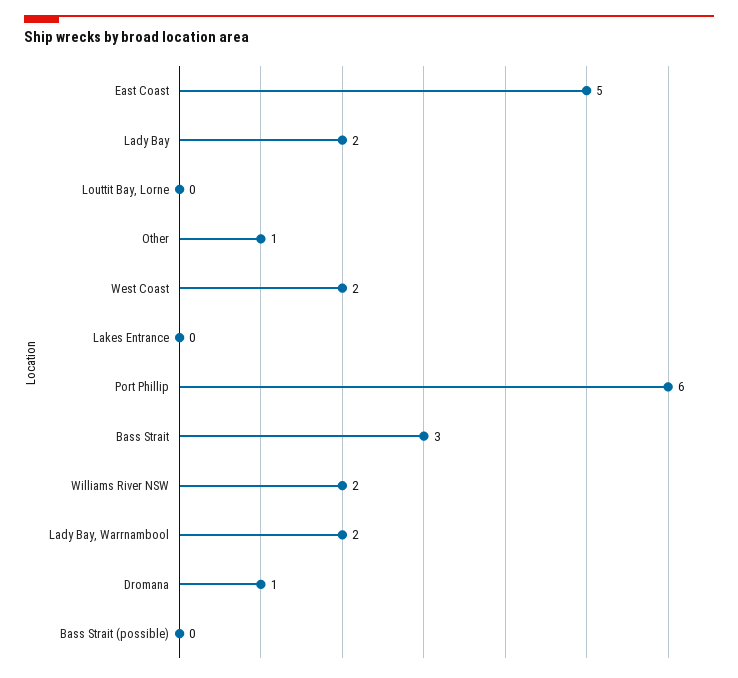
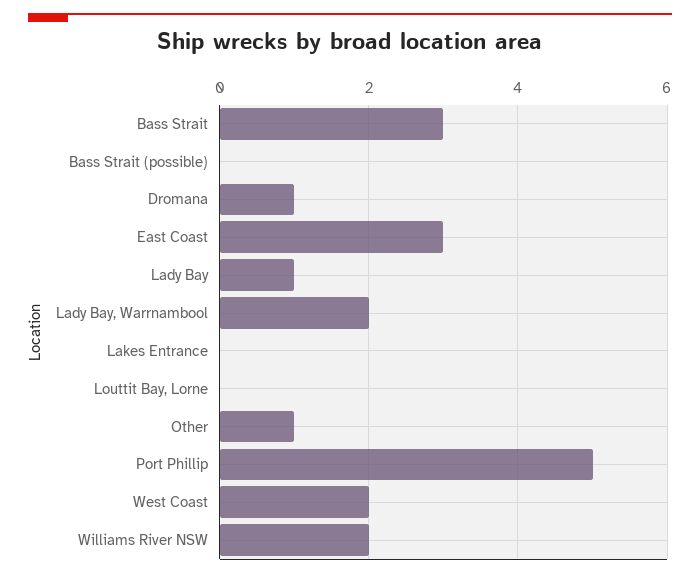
East Coast: 5 -> 3
Lady Bay: 2 -> 1
Port Phillip: 6 -> 5

